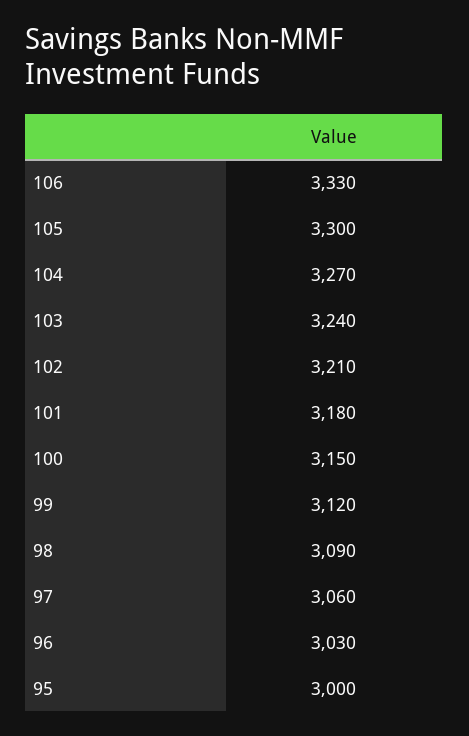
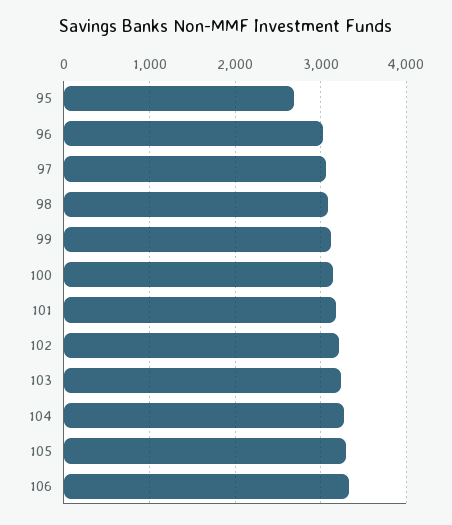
95: 3000 -> 2700

